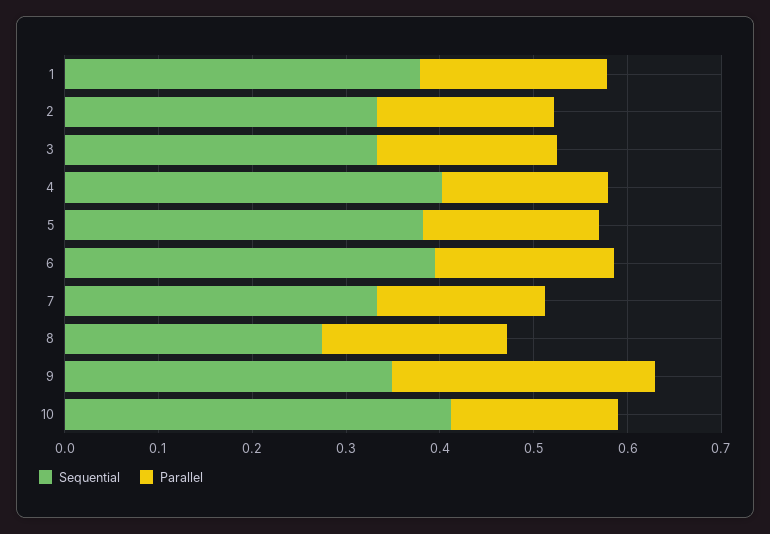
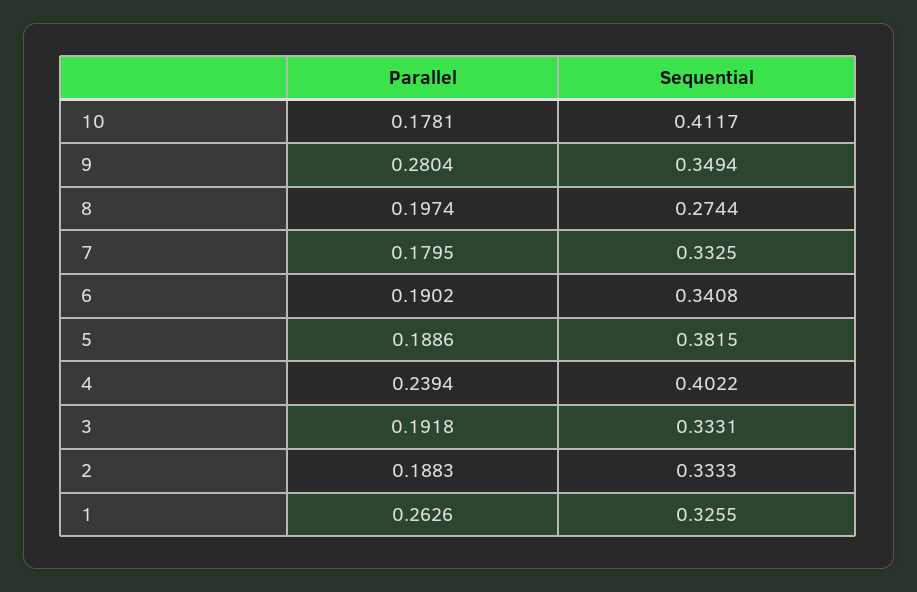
Sequential, 1: 0.38 -> 0.3255
Parallel, 1: 0.2 -> 0.2626
Parallel, 4: 0.18 -> 0.2394
Sequential, 6: 0.4 -> 0.3408

